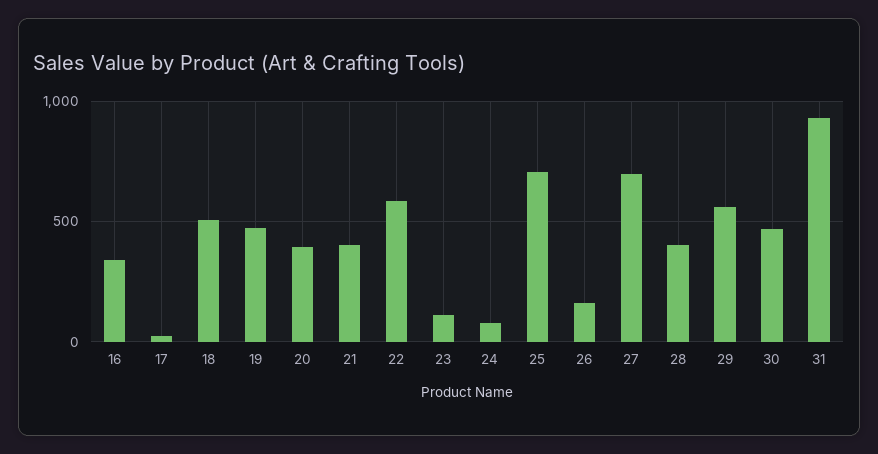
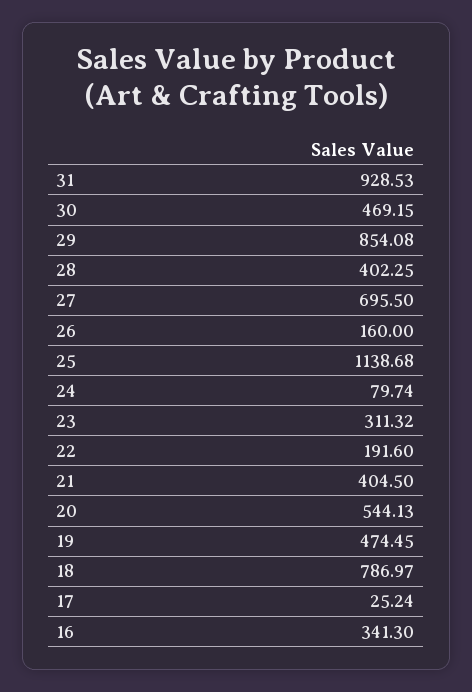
18: 500 -> 786.97
20: 400 -> 544.13
22: 600 -> 191.6
23: 100 -> 311.32
25: 700 -> 1138.68
29: 550 -> 854.08

